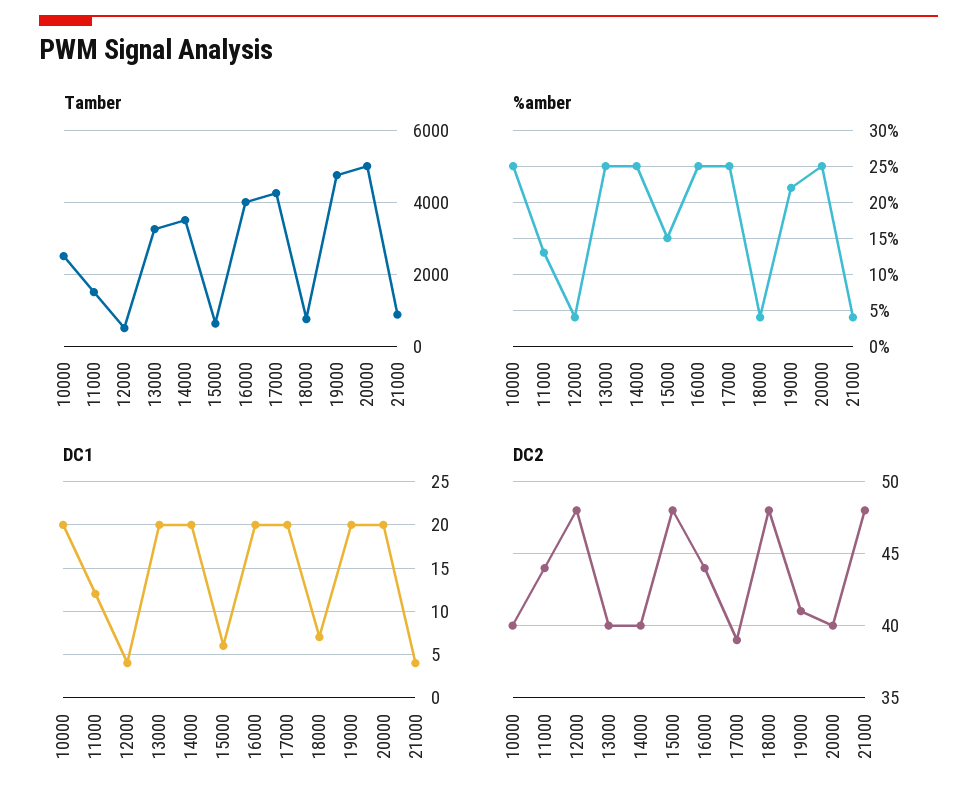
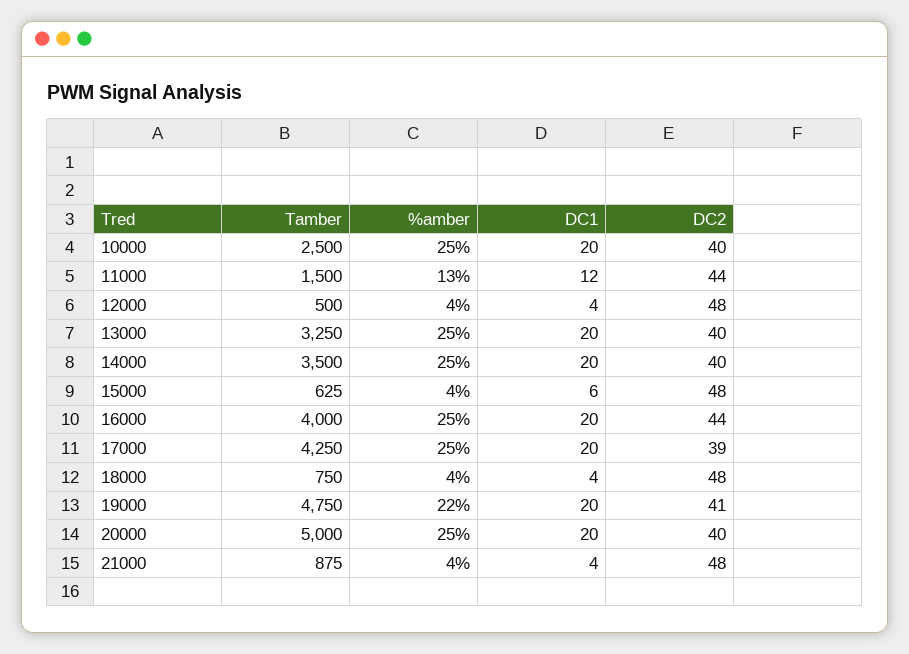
%amber, 15000: 15 -> 4
DC1, 18000: 7 -> 4

